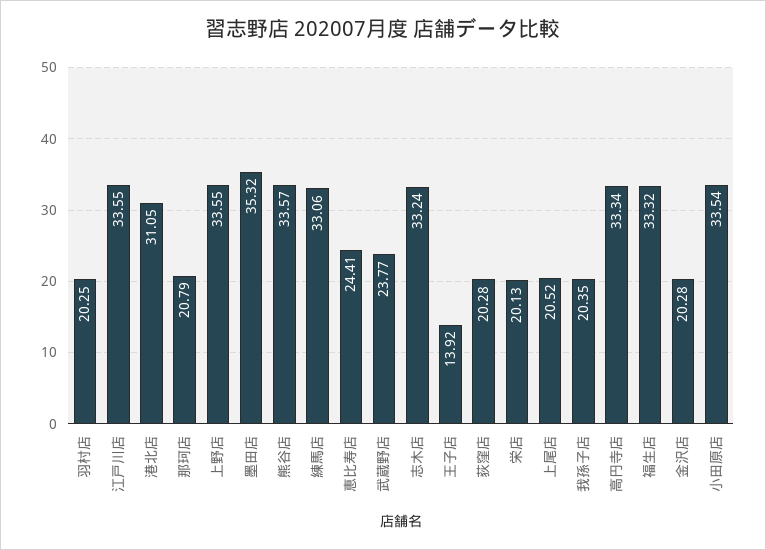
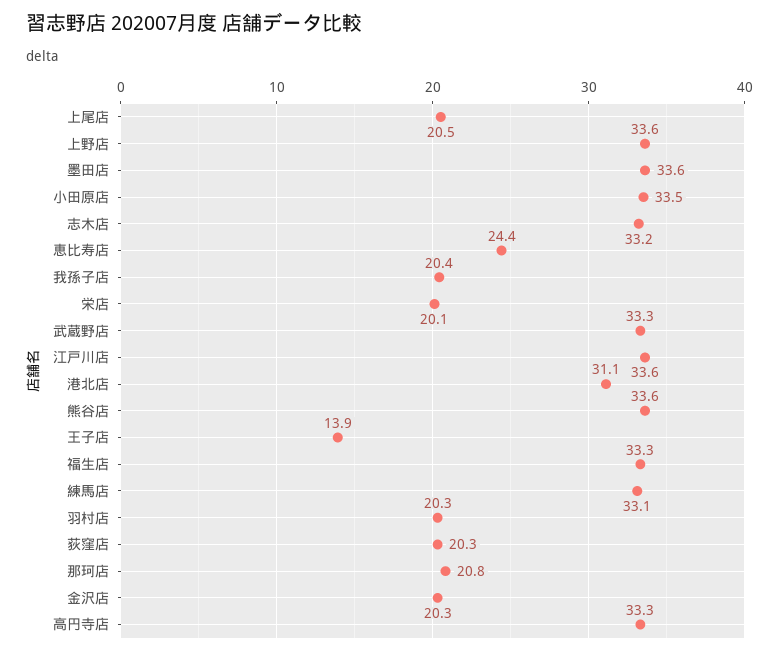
墨田店: 35.32 -> 33.6
武蔵野店: 23.77 -> 33.3

